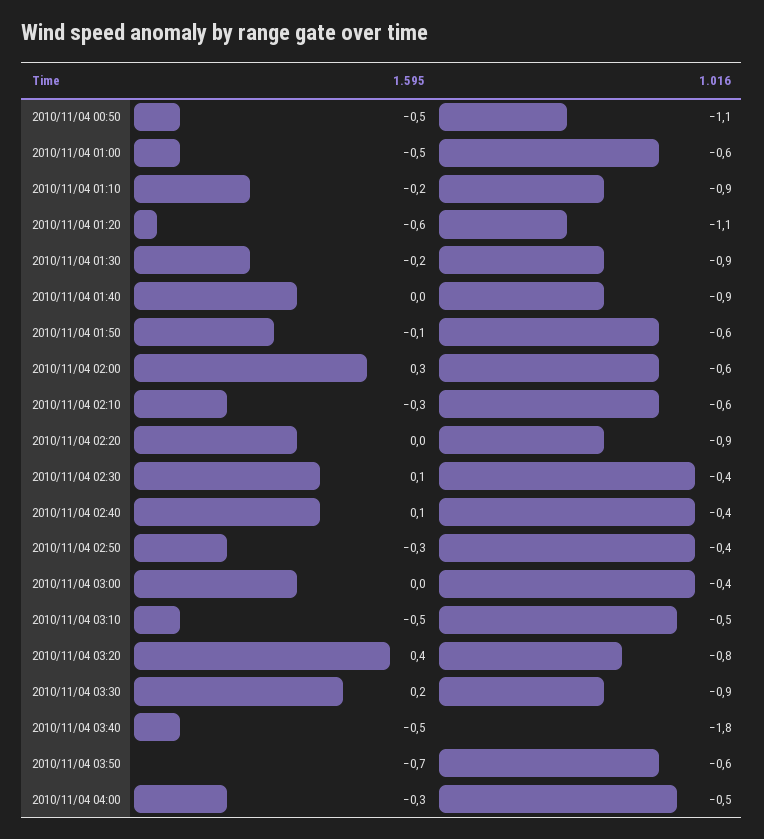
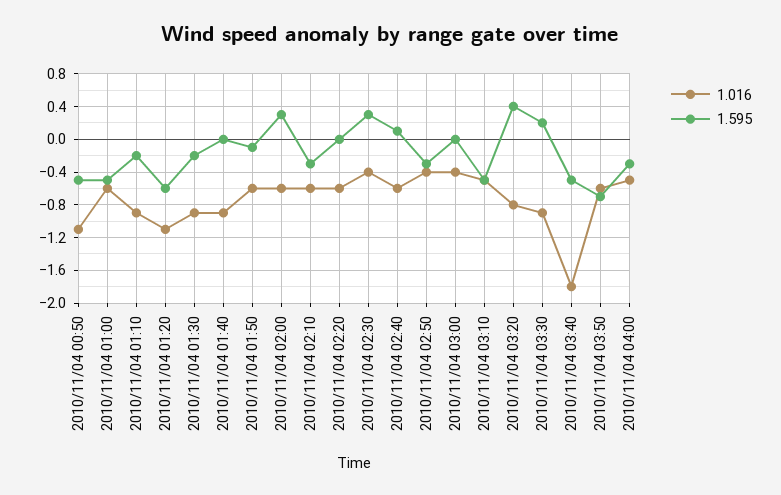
1.016, 2010/11/04 02:20: -0.9 -> -0.6
1.595, 2010/11/04 02:30: 0.1 -> 0.3
1.016, 2010/11/04 02:40: -0.4 -> -0.6

